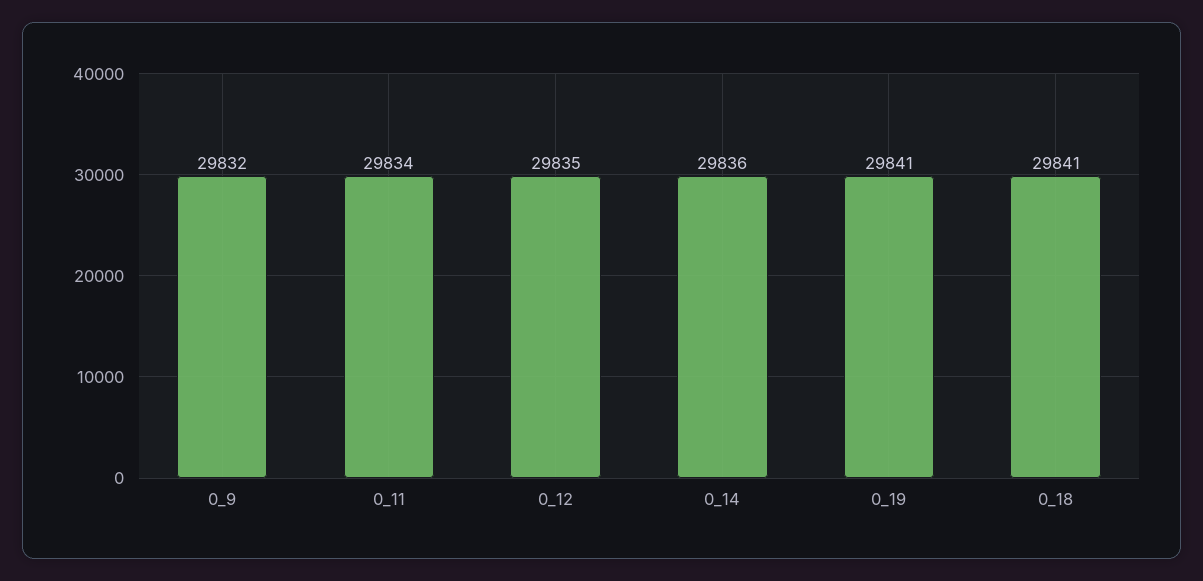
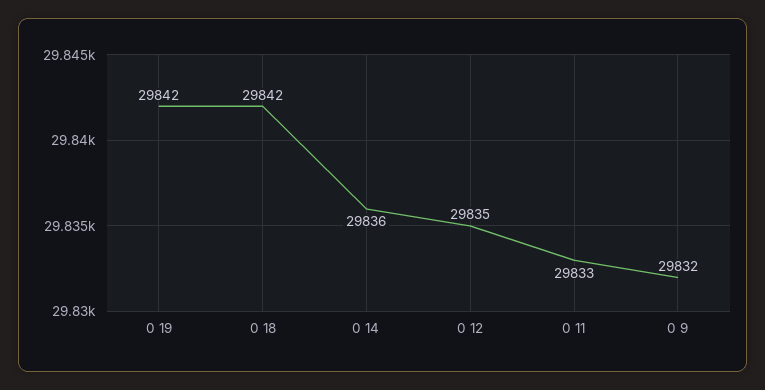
0_11: 29834 -> 29833
0_19: 29841 -> 29842
0_18: 29841 -> 29842

